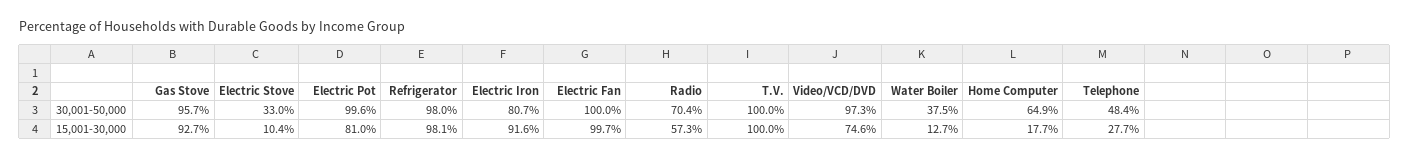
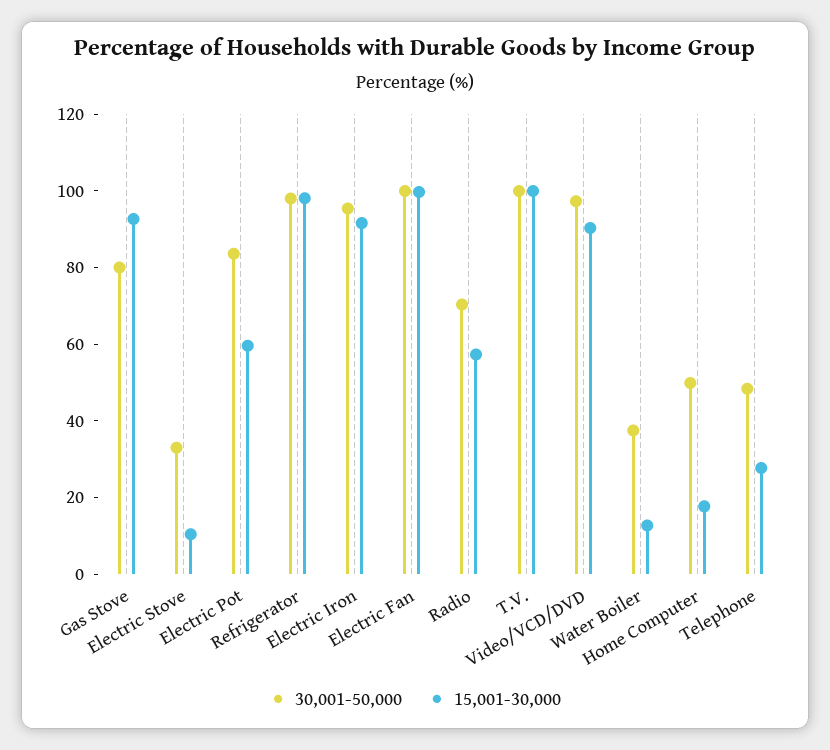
30,001-50,000, Gas Stove: 95.7 -> 80
30,001-50,000, Electric Pot: 99.6 -> 85
30,001-50,000, Electric Iron: 80.7 -> 95
30,001-50,000, Home Computer: 64.9 -> 50
15,001-30,000, Electric Pot: 81 -> 60
15,001-30,000, Video/VCD/DVD: 74.6 -> 90

